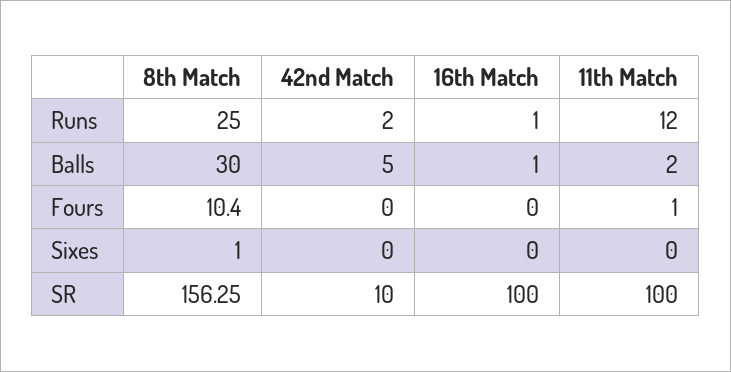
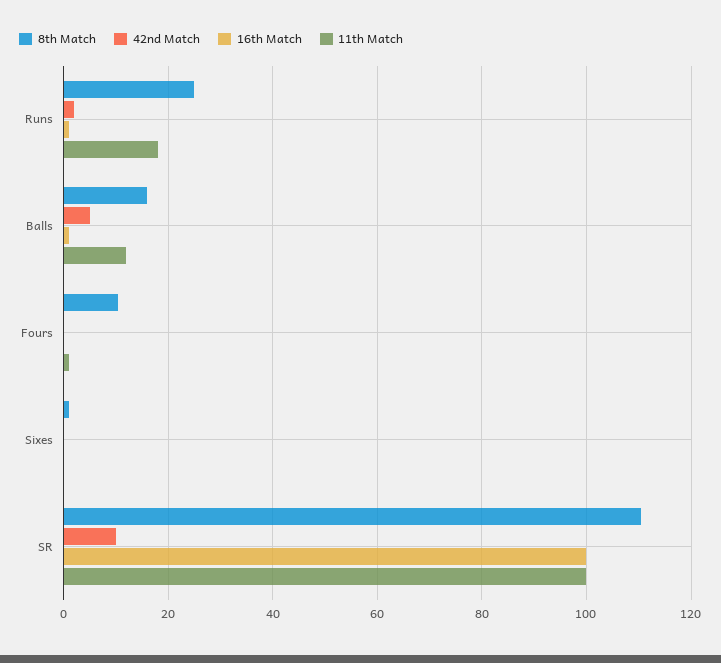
11th Match, Runs: 12 -> 18
8th Match, Balls: 30 -> 16
11th Match, Balls: 2 -> 12
8th Match, SR: 156.25 -> 110

